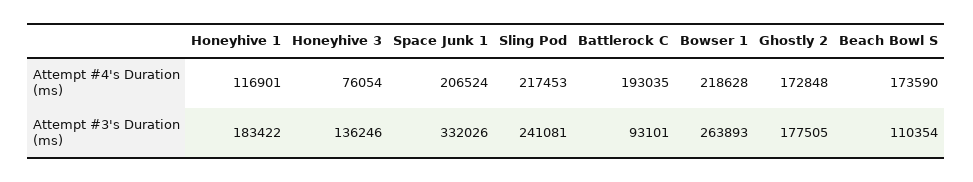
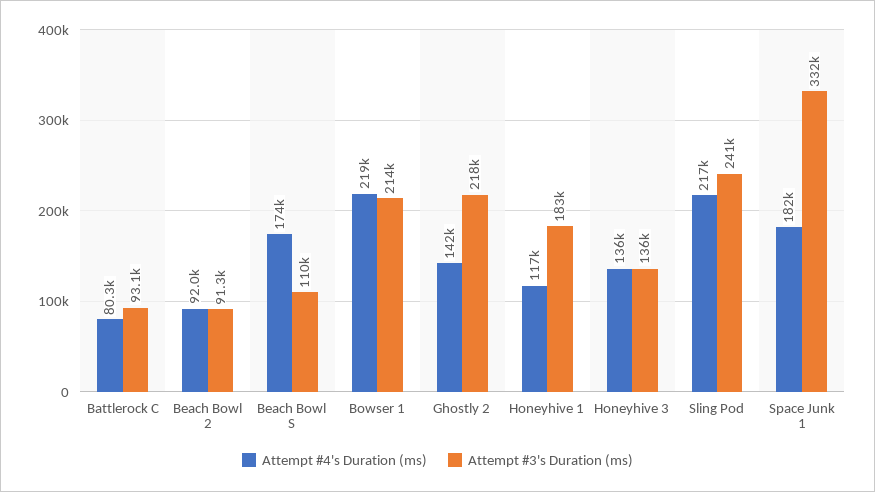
Attempt #4's Duration (ms), Honeyhive 3: 76054 -> 136000
Attempt #4's Duration (ms), Space Junk 1: 206524 -> 182000
Attempt #4's Duration (ms), Battlerock C: 193035 -> 80300
Attempt #4's Duration (ms), Ghostly 2: 172848 -> 142000
Attempt #3's Duration (ms), Bowser 1: 263893 -> 214000
Attempt #3's Duration (ms), Ghostly 2: 177505 -> 218000
Attempt #4's Duration (ms), Beach Bowl 2: none -> 92000
Attempt #3's Duration (ms), Beach Bowl 2: none -> 91300

